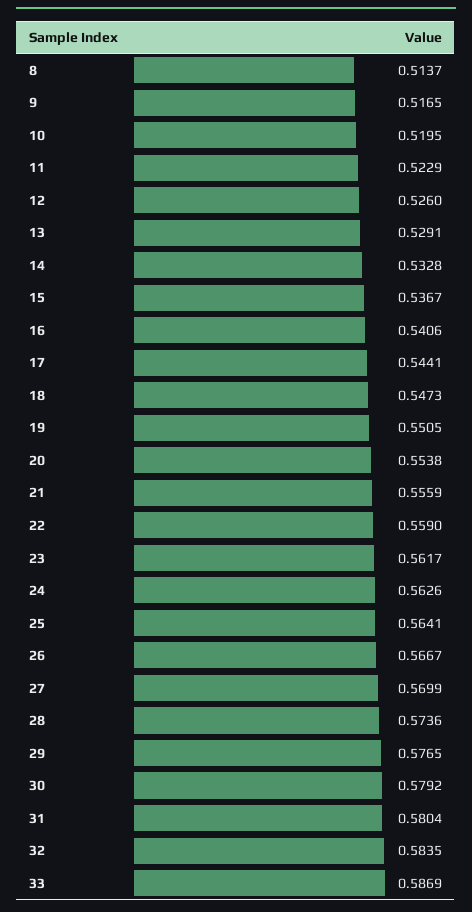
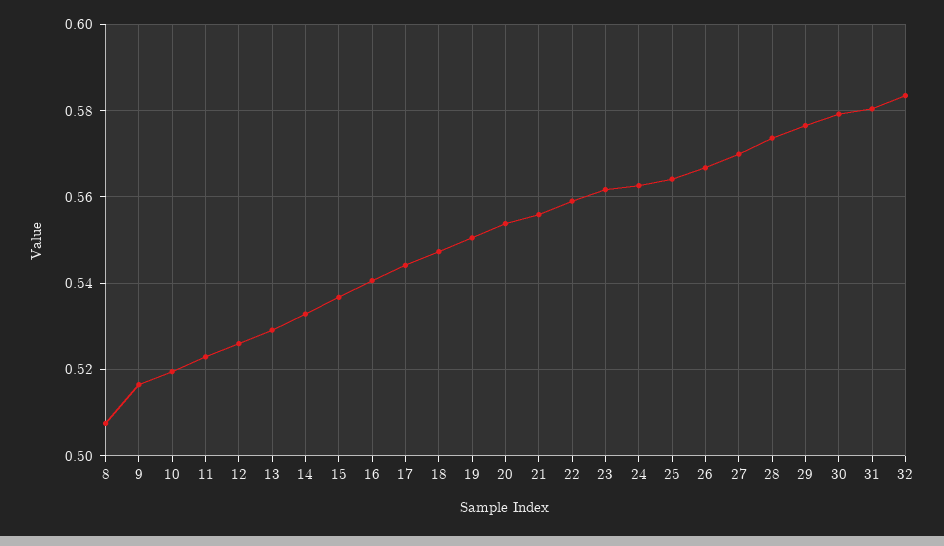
8: 0.5137 -> 0.508
33: 0.5869 -> none

